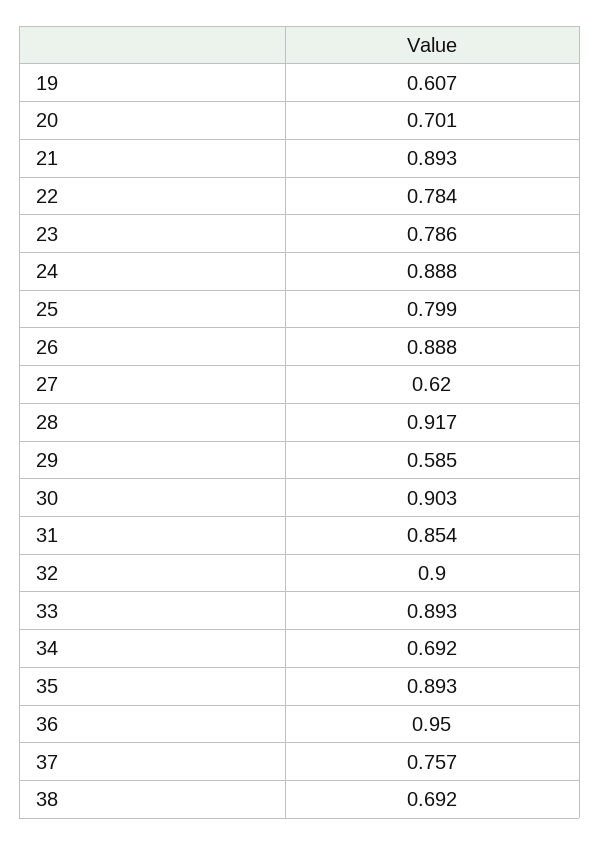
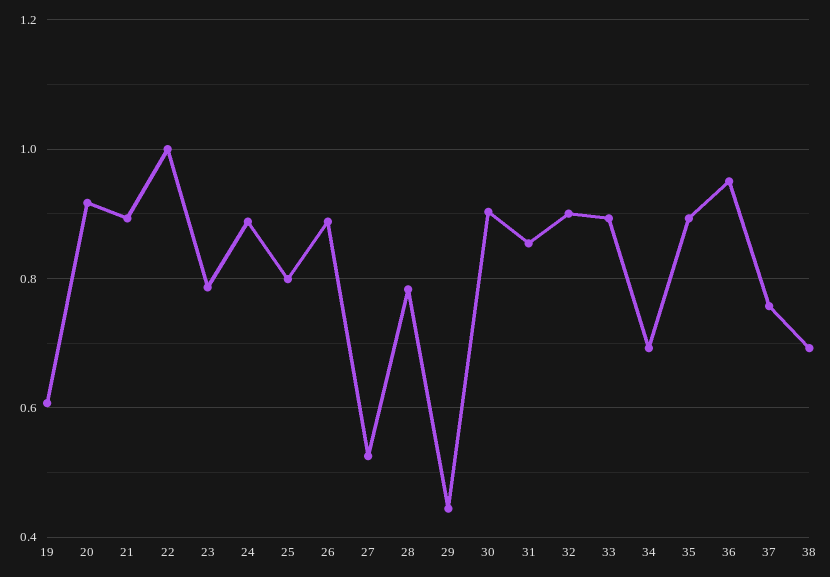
20: 0.701 -> 0.92
22: 0.784 -> 1
27: 0.62 -> 0.52
28: 0.917 -> 0.78
29: 0.585 -> 0.44

